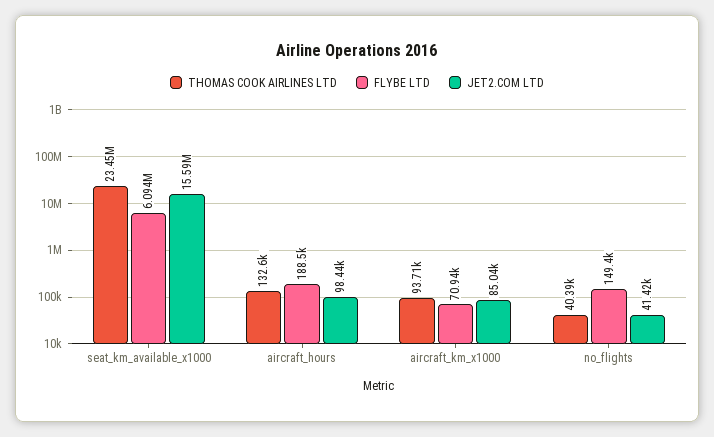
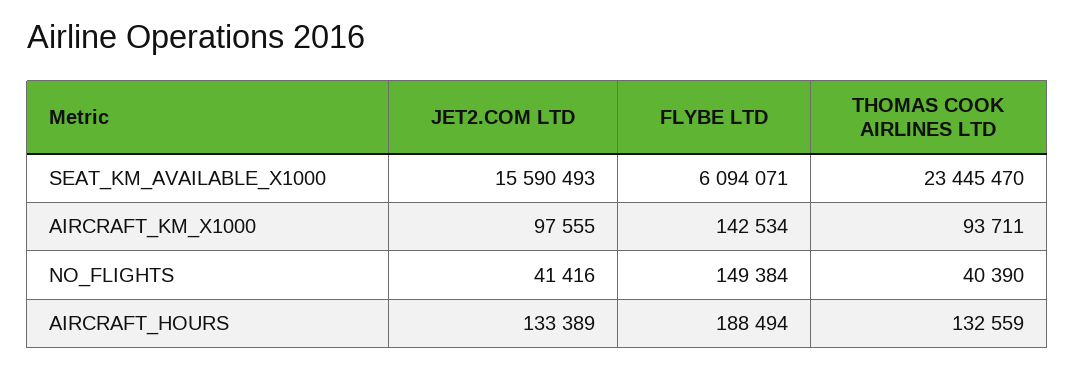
JET2.COM LTD, aircraft_hours: 98440 -> 133389
FLYBE LTD, aircraft_km_x1000: 70940 -> 142534
JET2.COM LTD, aircraft_km_x1000: 85040 -> 97555

